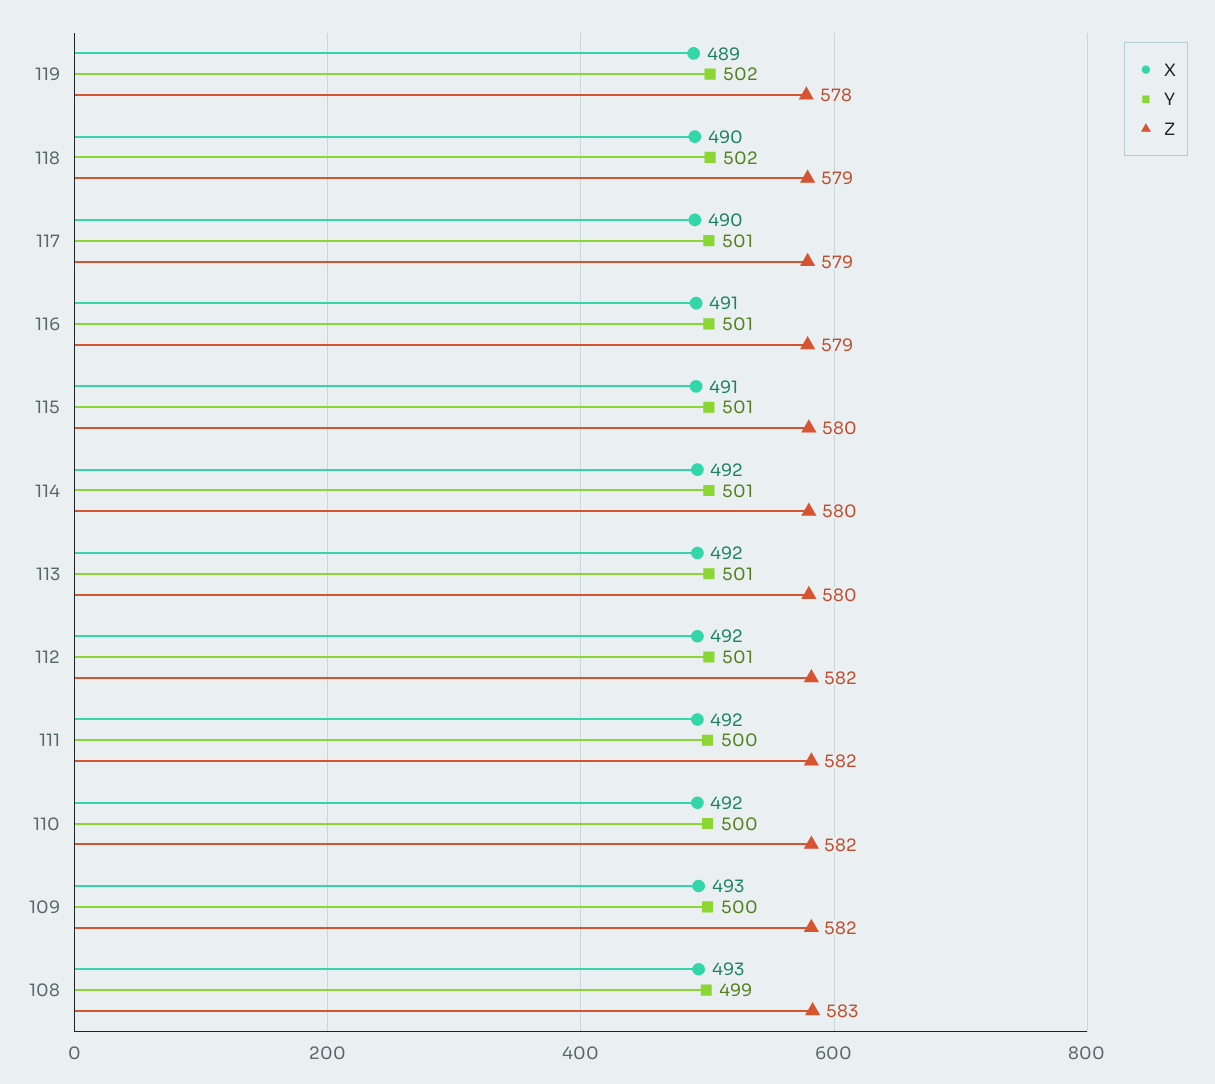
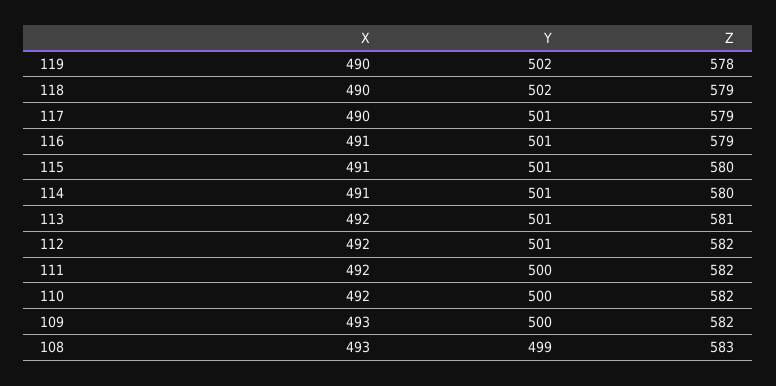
X, 119: 489 -> 490
X, 114: 492 -> 491
Z, 113: 580 -> 581

